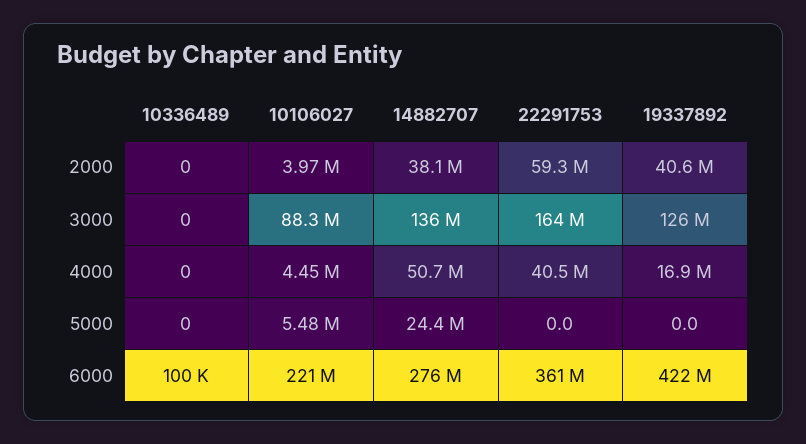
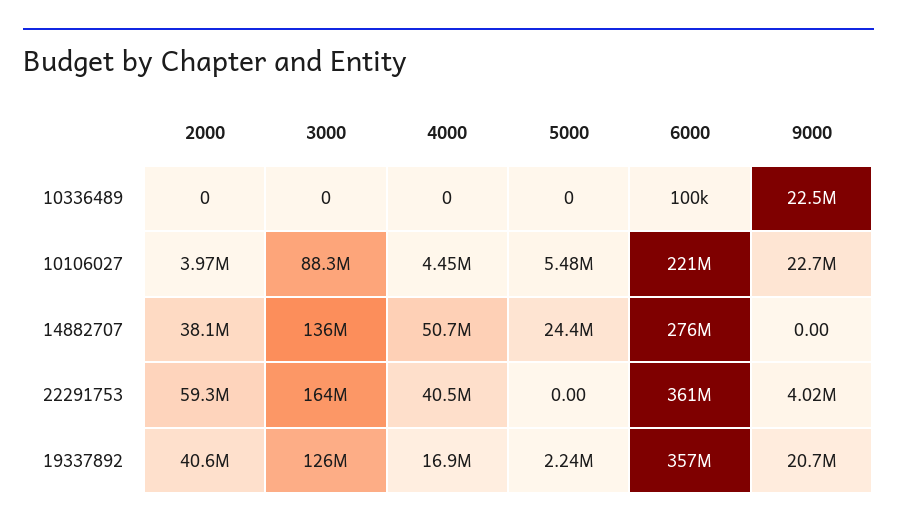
19337892, 5000: 0 -> 2240000
19337892, 6000: 422000000 -> 357000000
10336489, 9000: none -> 22500000
10106027, 9000: none -> 22700000
14882707, 9000: none -> 0
22291753, 9000: none -> 4020000
19337892, 9000: none -> 20700000

